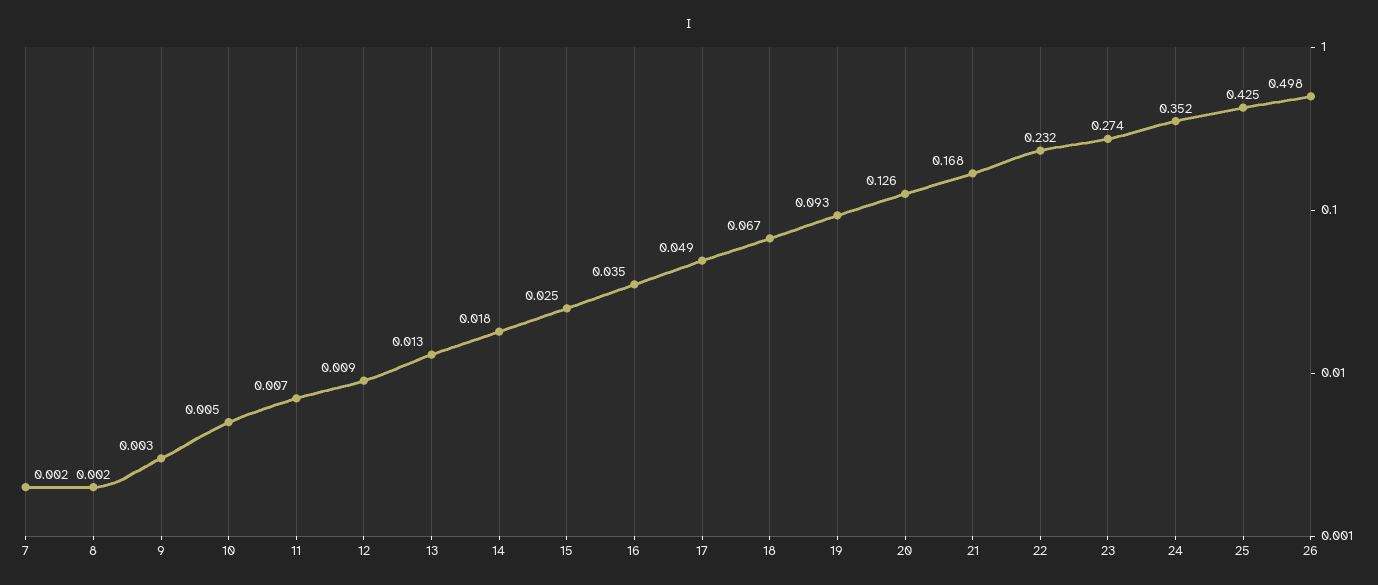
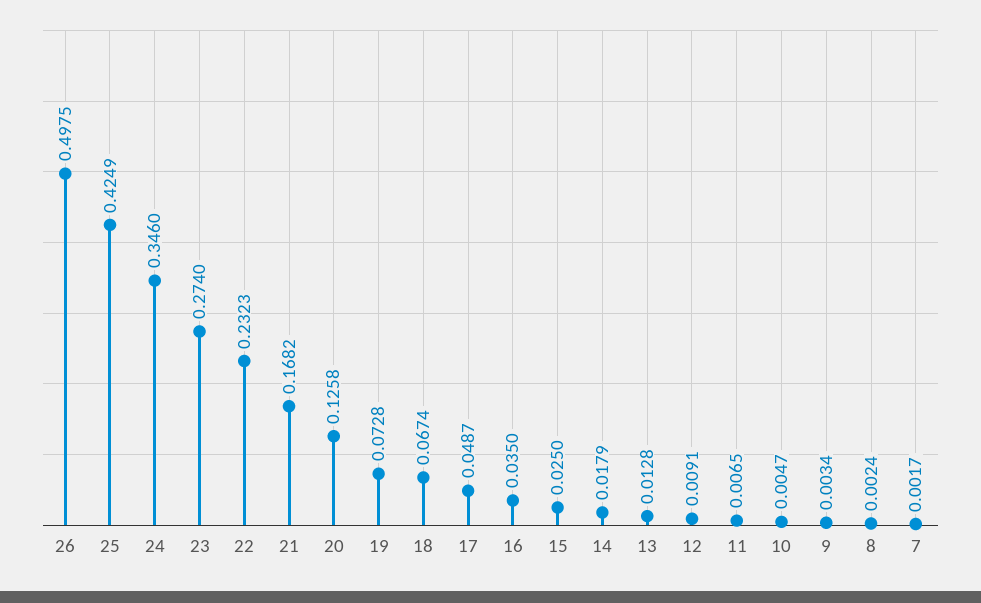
19: 0.093 -> 0.0728
24: 0.352 -> 0.346

